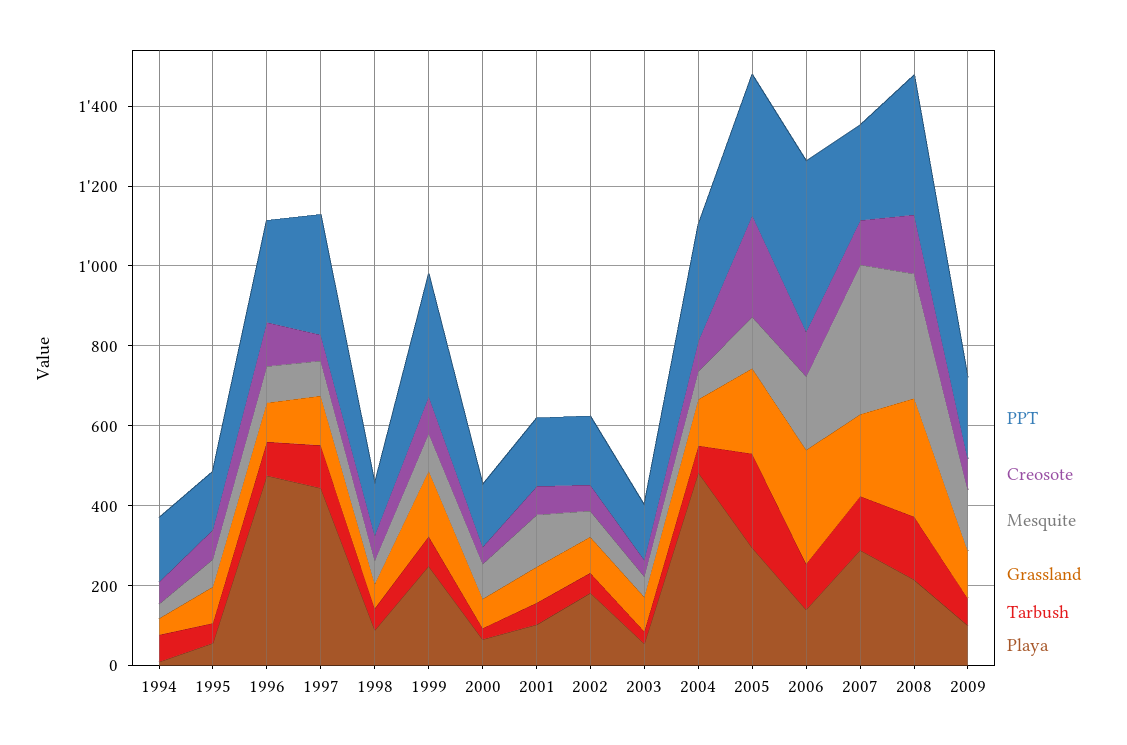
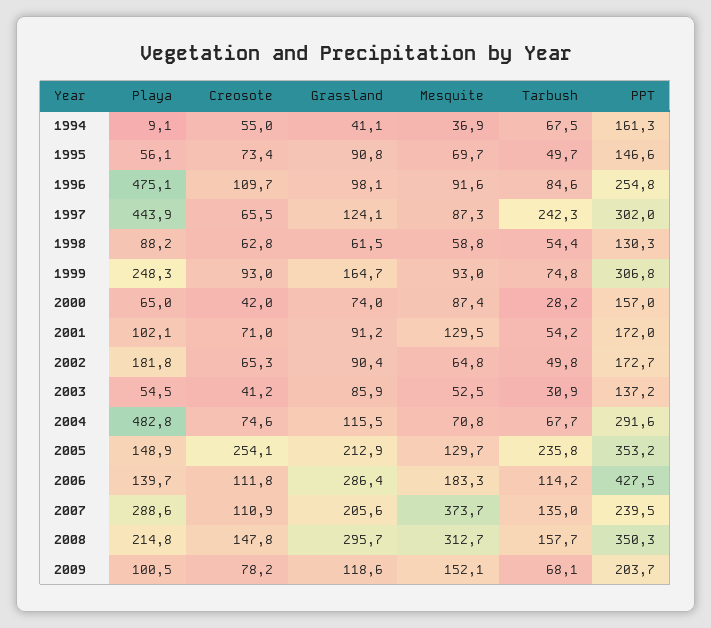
Tarbush, 1997: 100 -> 242.3
Playa, 2005: 300 -> 148.9

